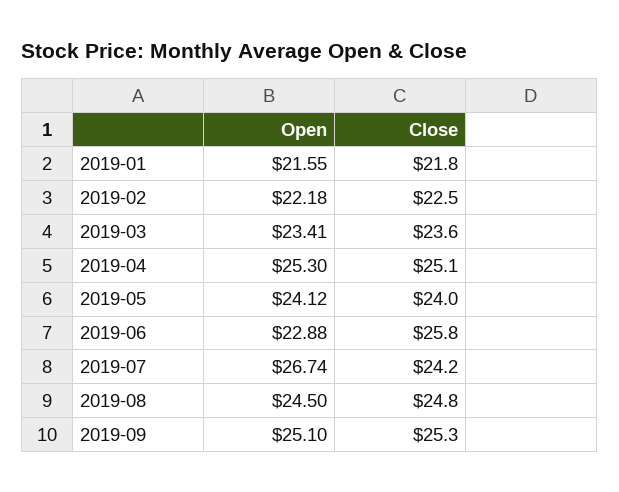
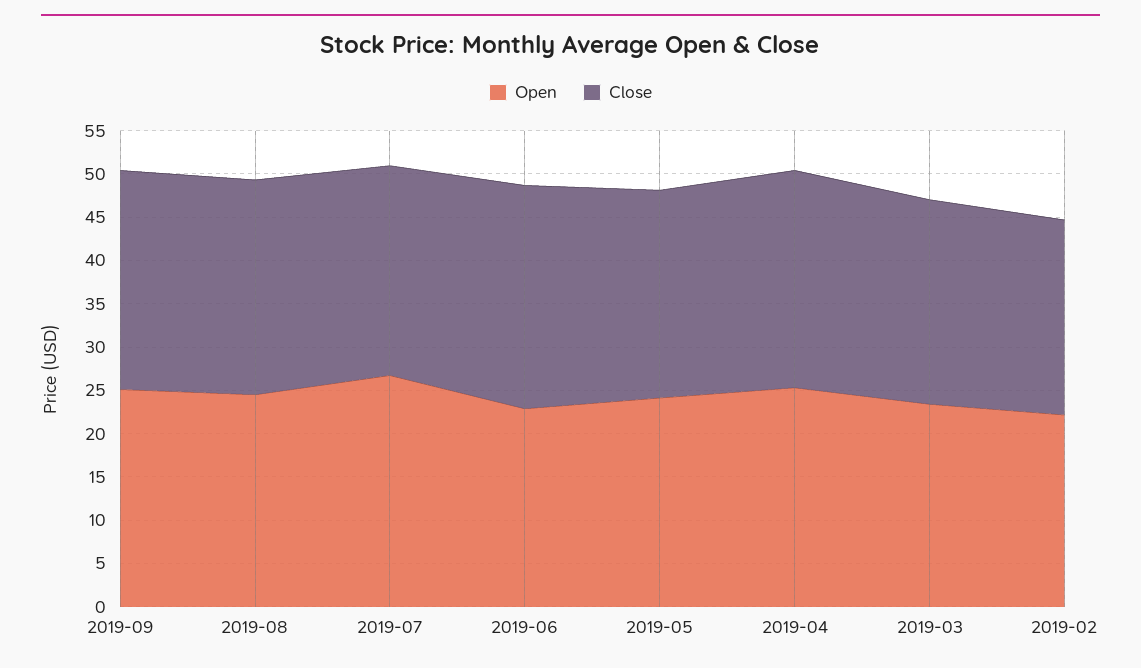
Open, 2019-01: 21.55 -> none
Close, 2019-01: 21.8 -> none

